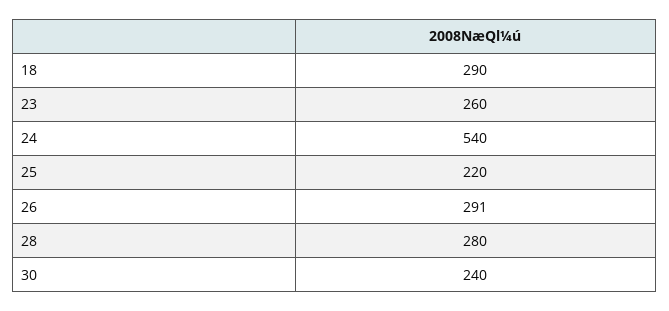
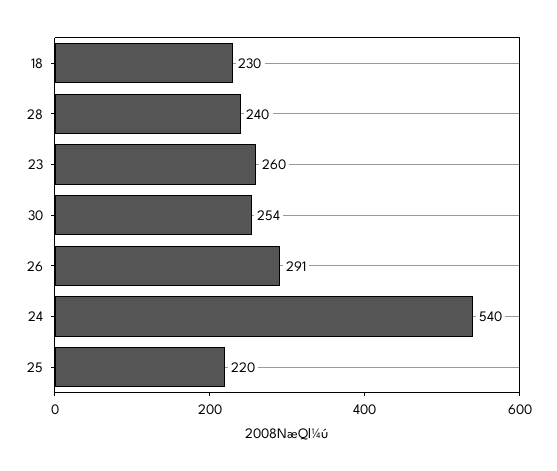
18: 290 -> 230
28: 280 -> 240
30: 240 -> 254

